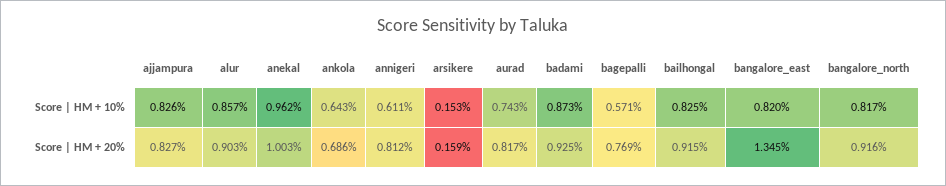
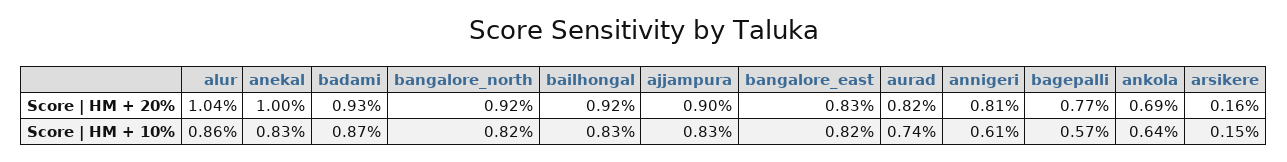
anekal, Score | HM + 10%: 0.962 -> 0.83
ajjampura, Score | HM + 20%: 0.827 -> 0.9
alur, Score | HM + 20%: 0.903 -> 1.04
bangalore_east, Score | HM + 20%: 1.345 -> 0.83

